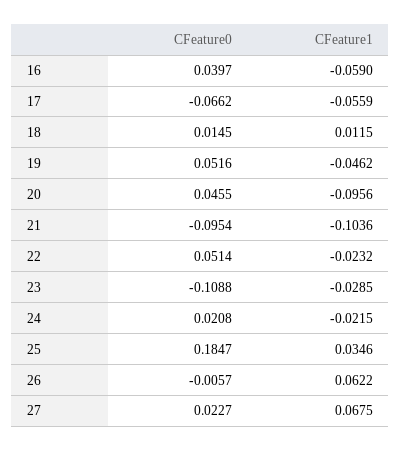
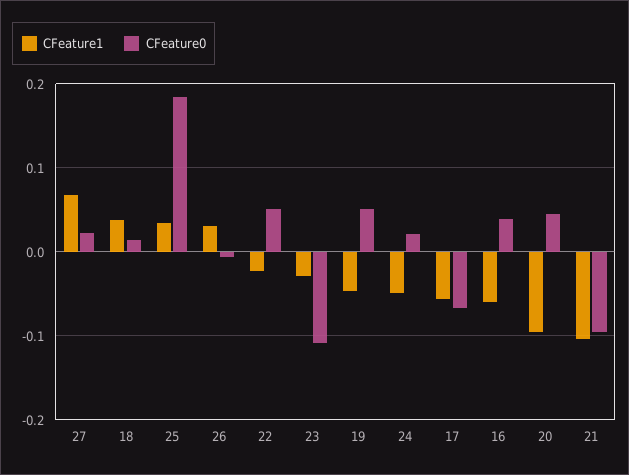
CFeature1, 18: 0.0115 -> 0.04
CFeature1, 24: -0.0215 -> -0.05
CFeature1, 26: 0.0622 -> 0.03

